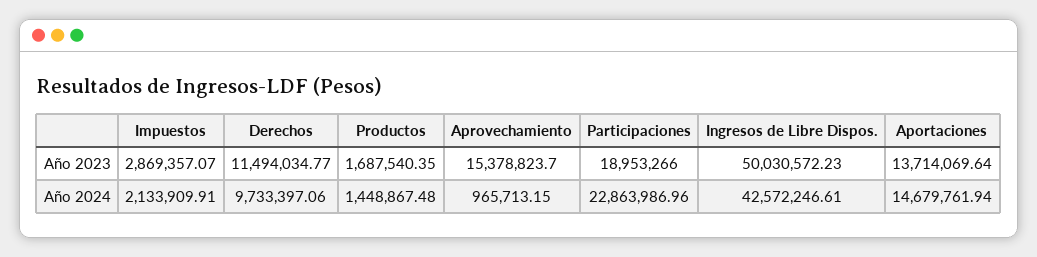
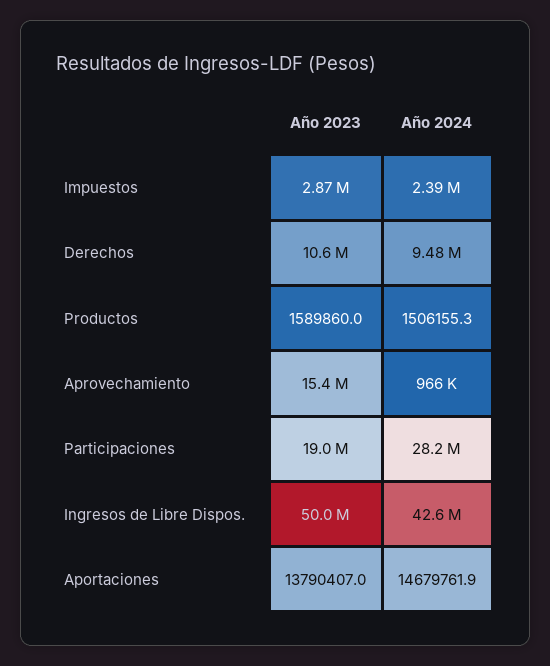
Derechos, Año 2023: 11494034.77 -> 10600000
Productos, Año 2023: 1687540.35 -> 1589860
Aportaciones, Año 2023: 13714069.64 -> 13790407
Impuestos, Año 2024: 2133909.91 -> 2390000
Derechos, Año 2024: 9733397.06 -> 9480000
Productos, Año 2024: 1448867.48 -> 1506155.3
Participaciones, Año 2024: 22863986.96 -> 28200000

